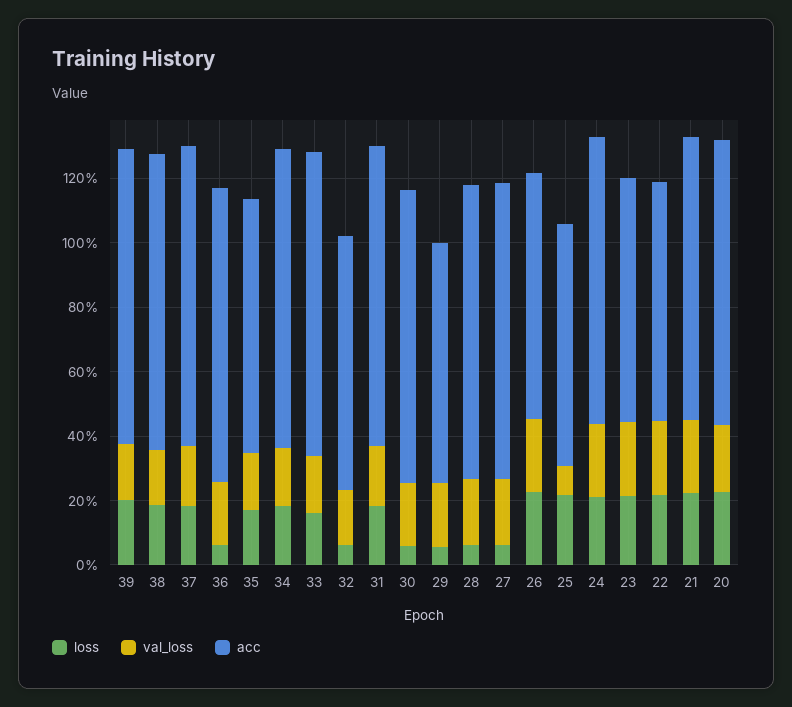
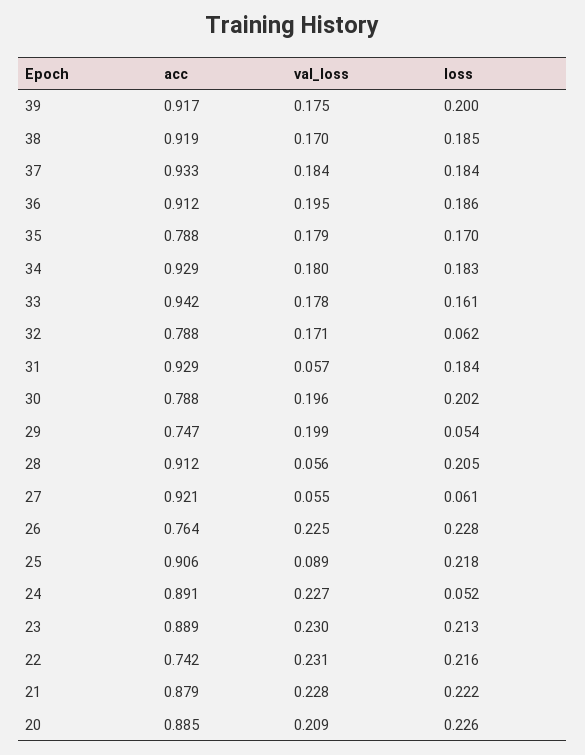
loss, 36: 0.05 -> 0.186
val_loss, 31: 0.2 -> 0.057
loss, 30: 0.05 -> 0.202
acc, 30: 0.9 -> 0.788
loss, 28: 0.05 -> 0.205
val_loss, 28: 0.2 -> 0.056
val_loss, 27: 0.2 -> 0.055
acc, 25: 0.75 -> 0.906
loss, 24: 0.2 -> 0.052
acc, 23: 0.75 -> 0.889

